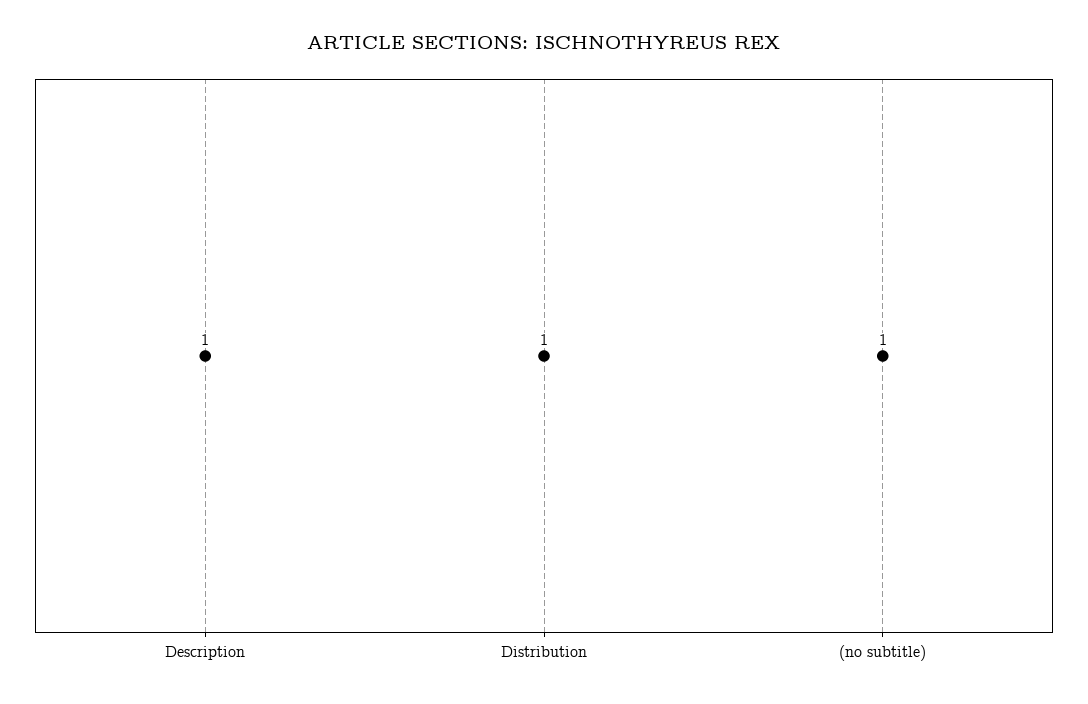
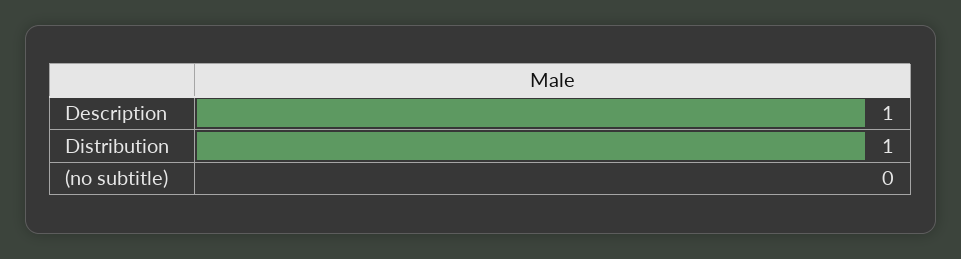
(no subtitle): 1 -> 0

